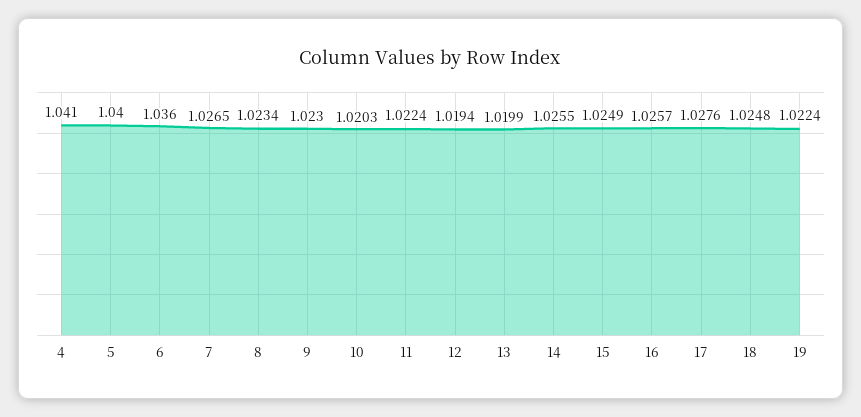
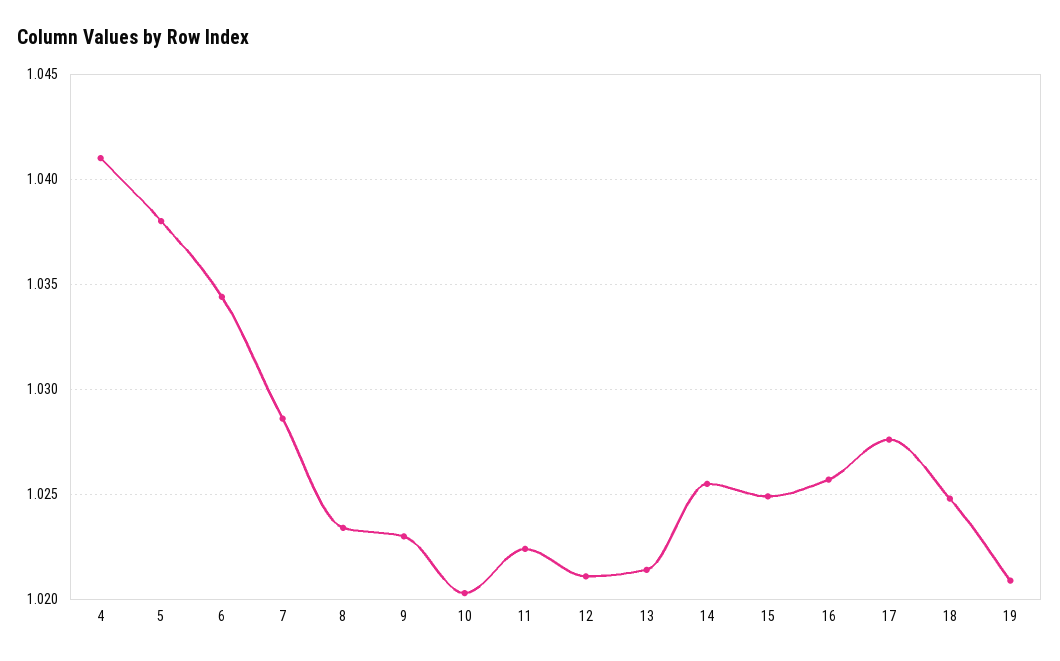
5: 1.04 -> 1.038
6: 1.036 -> 1.0345
7: 1.0265 -> 1.0285
12: 1.0194 -> 1.021
13: 1.0199 -> 1.0215
19: 1.0224 -> 1.021

